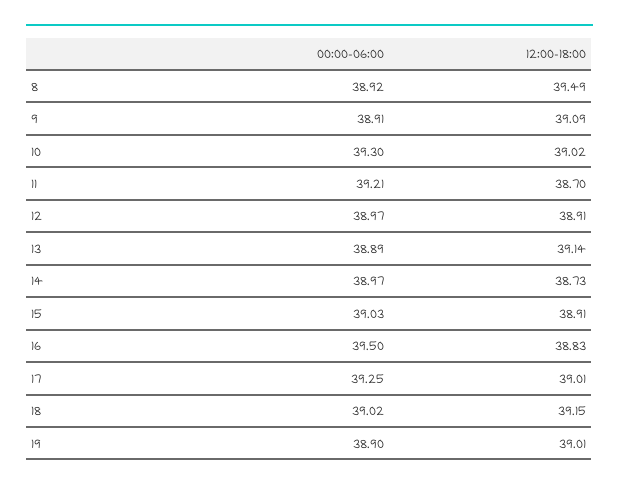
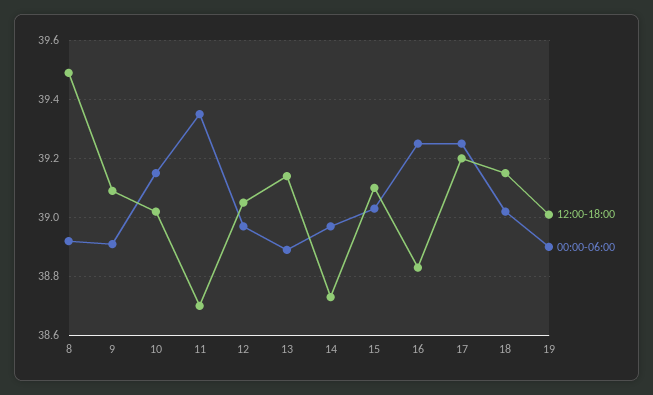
00:00-06:00, 10: 39.3 -> 39.15
00:00-06:00, 11: 39.21 -> 39.35
12:00-18:00, 12: 38.91 -> 39.05
12:00-18:00, 15: 38.91 -> 39.1
00:00-06:00, 16: 39.5 -> 39.25
12:00-18:00, 17: 39.01 -> 39.2

